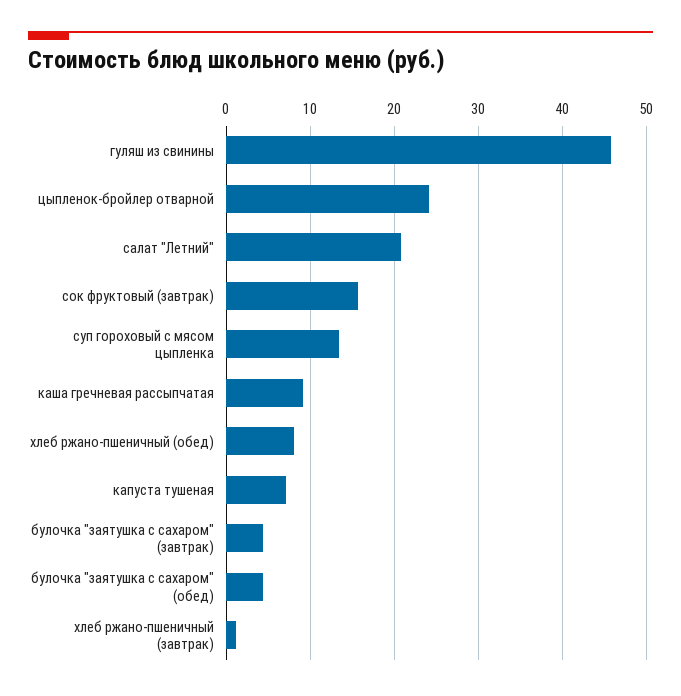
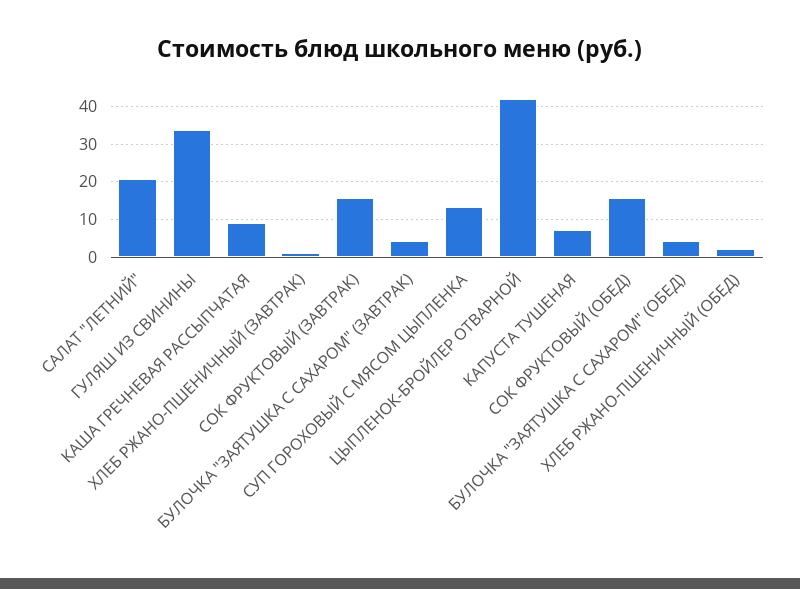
гуляш из свинины: 46 -> 34
цыпленок-бройлер отварной: 24 -> 42
хлеб ржано-пшеничный (обед): 8 -> 2
СОК ФРУКТОВЫЙ (ОБЕД): none -> 16

